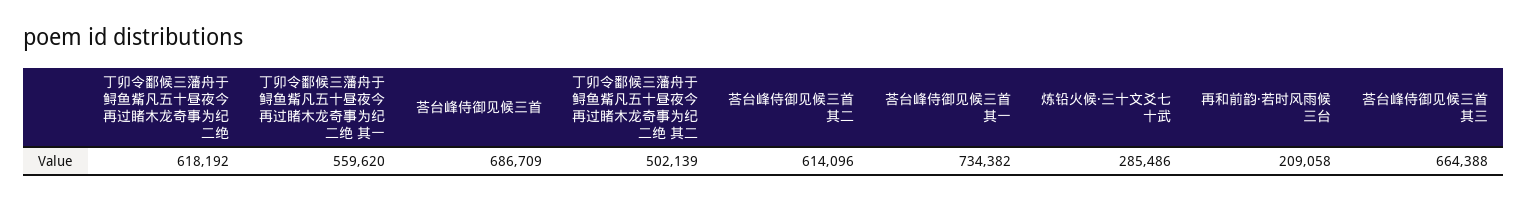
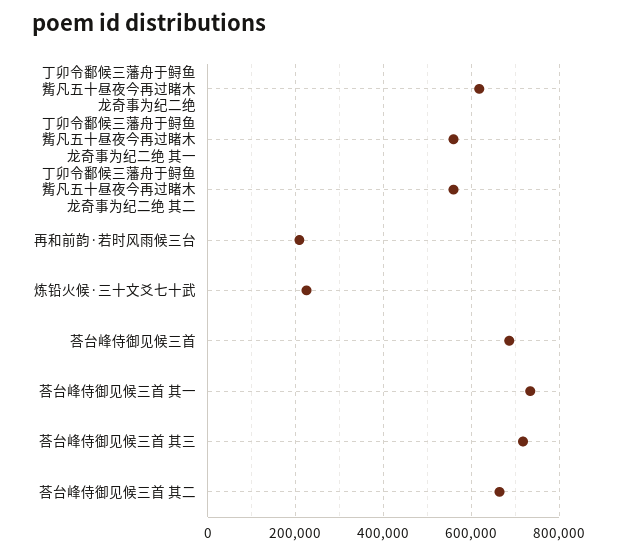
丁卯令鄱候三藩舟于鲟鱼觜凡五十昼夜今再过睹木龙奇事为纪二绝 其二: 502139 -> 560000
荅台峰侍御见候三首 其二: 614096 -> 660000
炼铅火候·三十文爻七十武: 285486 -> 220000
荅台峰侍御见候三首 其三: 664388 -> 720000

